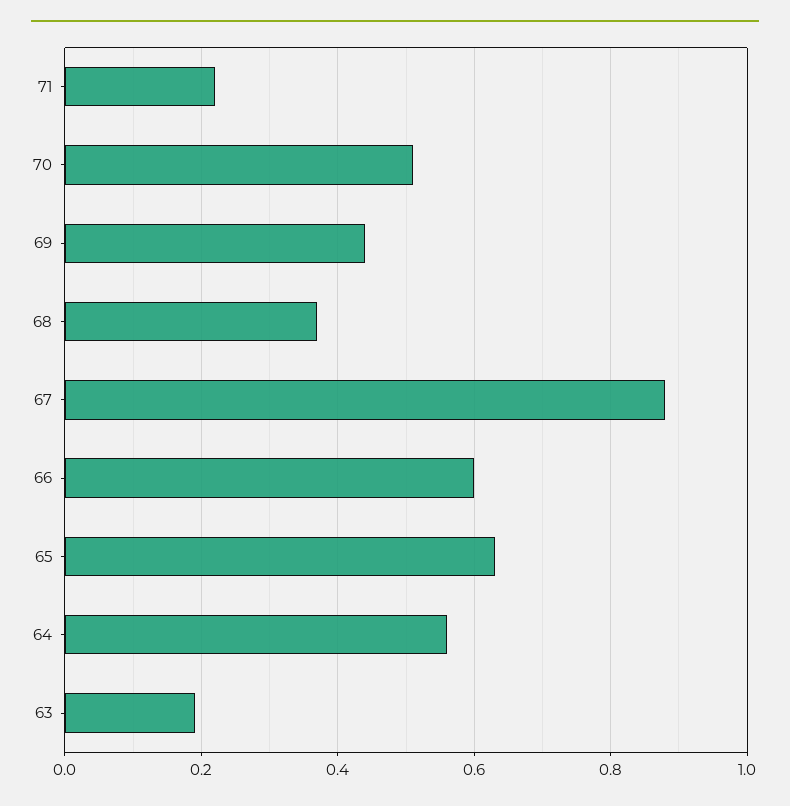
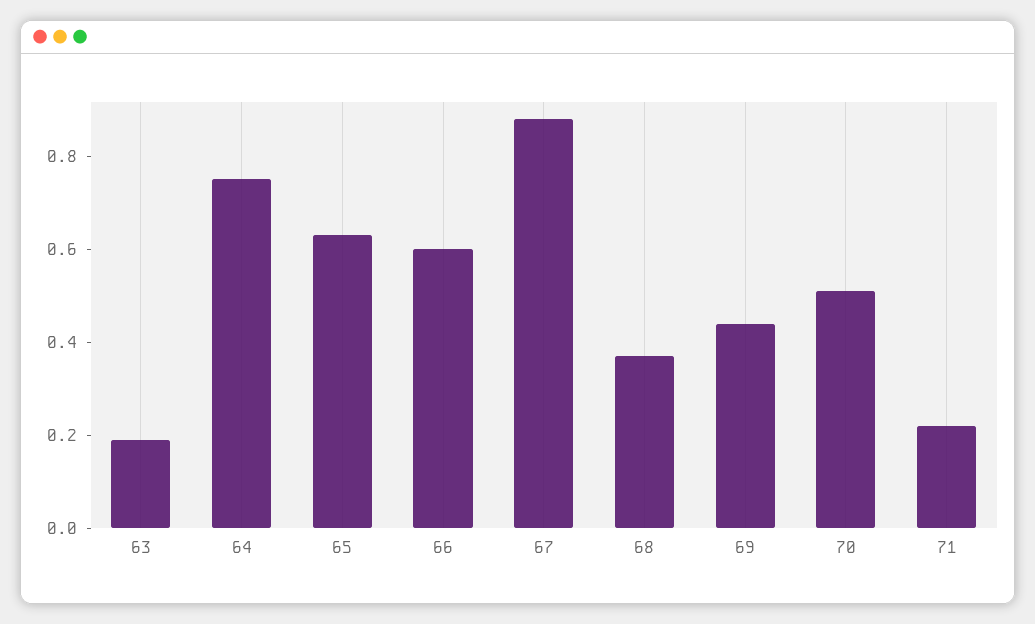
64: 0.55 -> 0.75

